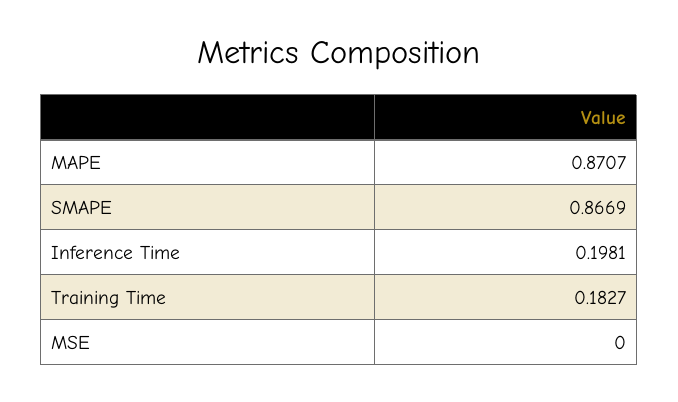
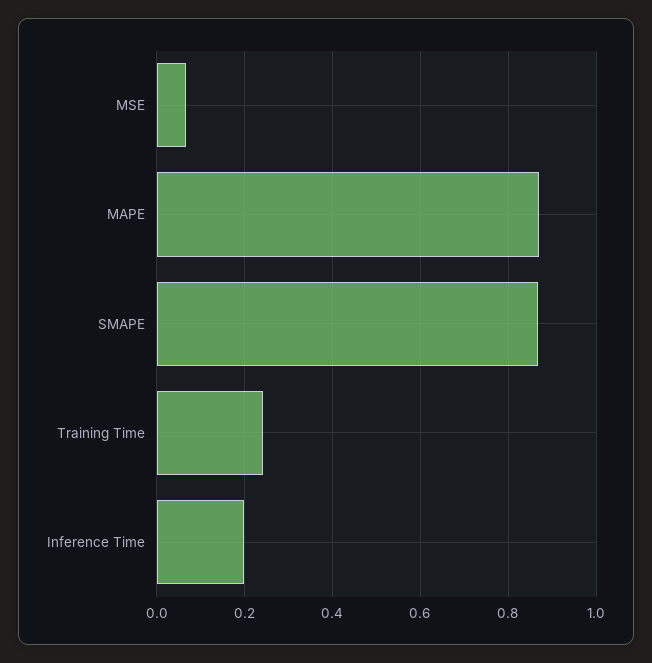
Training Time: 0.1827 -> 0.24
MSE: 0 -> 0.06

